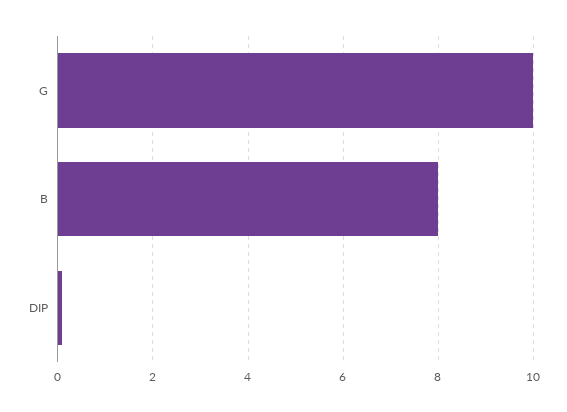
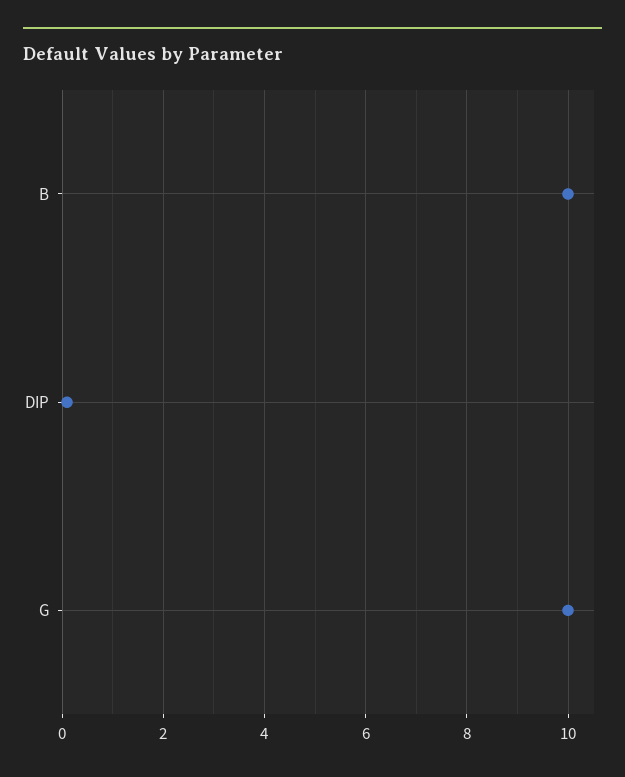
B: 8 -> 10

